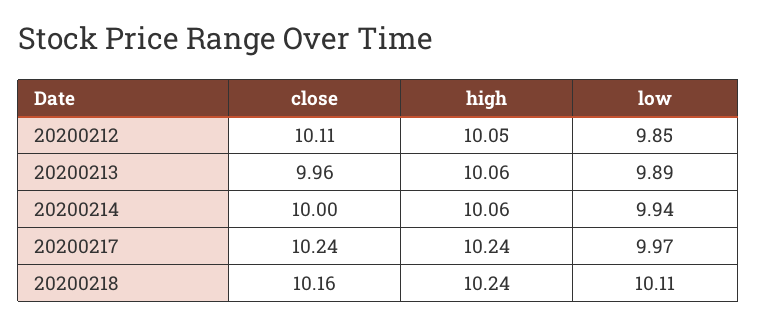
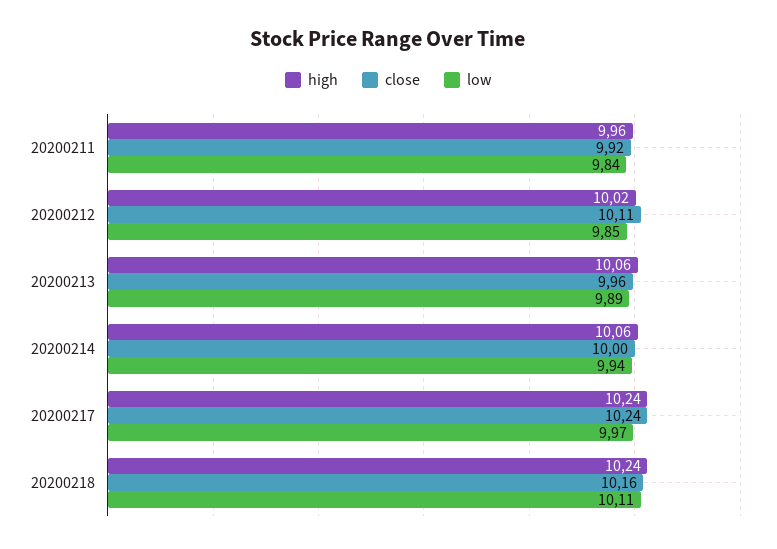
high, 20200212: 10.05 -> 10.02
high, 20200211: none -> 9.96
close, 20200211: none -> 9.92
low, 20200211: none -> 9.84

